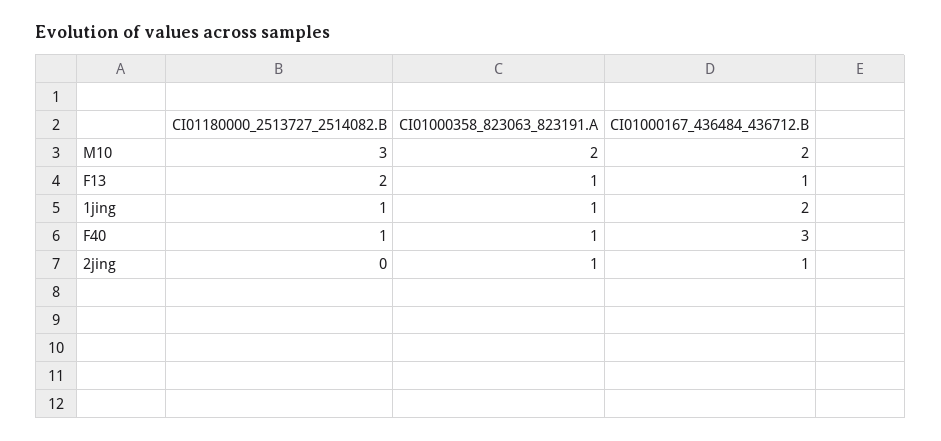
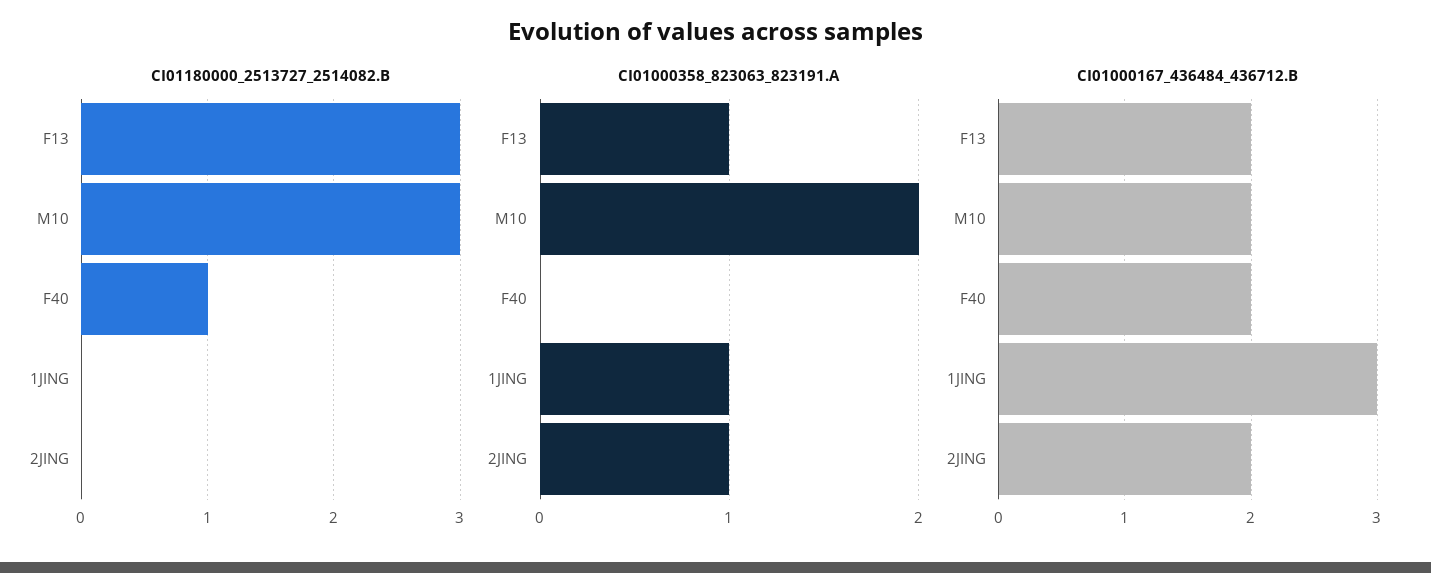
CI01180000_2513727_2514082.B, F13: 2 -> 3
CI01000167_436484_436712.B, F13: 1 -> 2
CI01180000_2513727_2514082.B, 1jing: 1 -> 0
CI01000167_436484_436712.B, 1jing: 2 -> 3
CI01000358_823063_823191.A, F40: 1 -> 0
CI01000167_436484_436712.B, F40: 3 -> 2
CI01000167_436484_436712.B, 2jing: 1 -> 2

